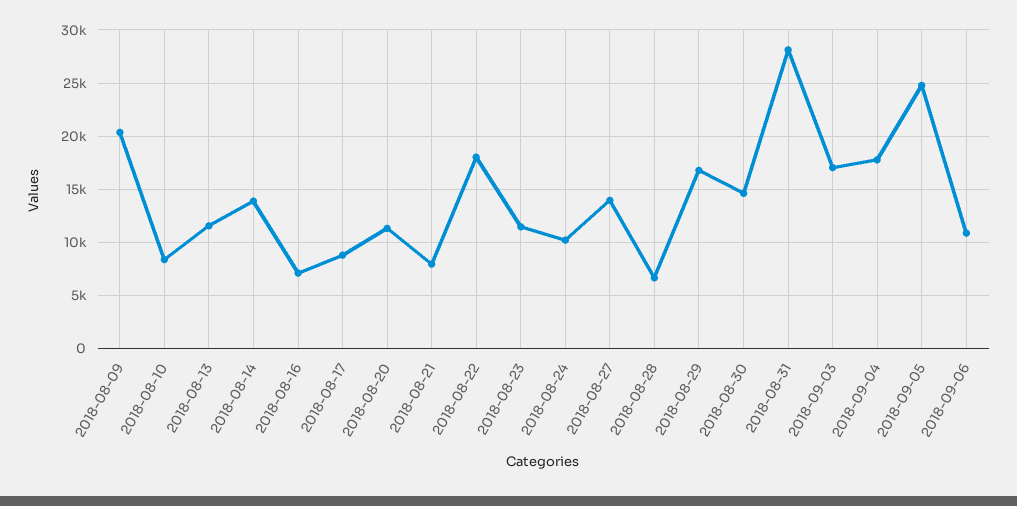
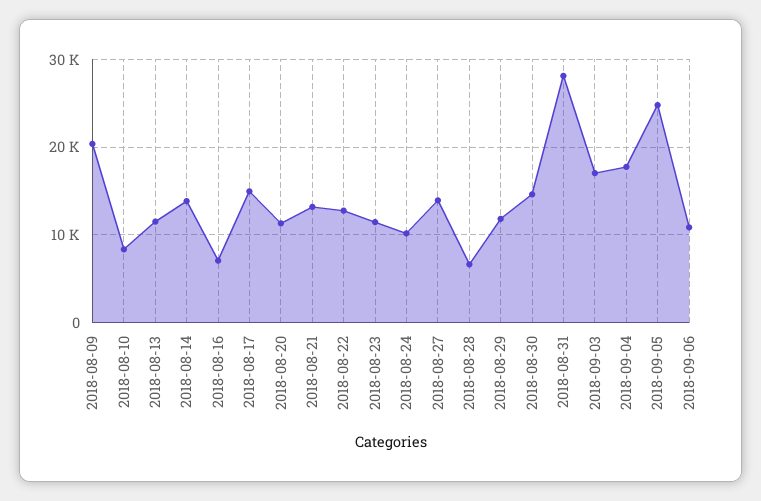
2018-08-17: 9000 -> 15000
2018-08-21: 8000 -> 13000
2018-08-22: 18000 -> 13000
2018-08-29: 17000 -> 12000

